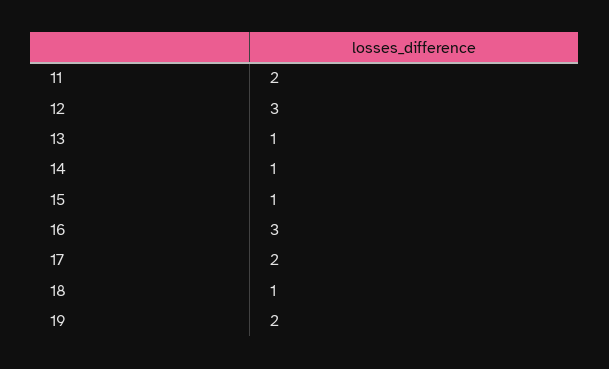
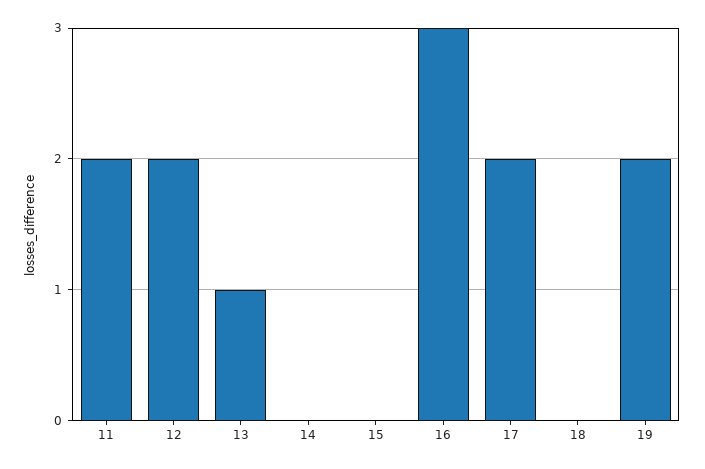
12: 3 -> 2
14: 1 -> 0
15: 1 -> 0
18: 1 -> 0

